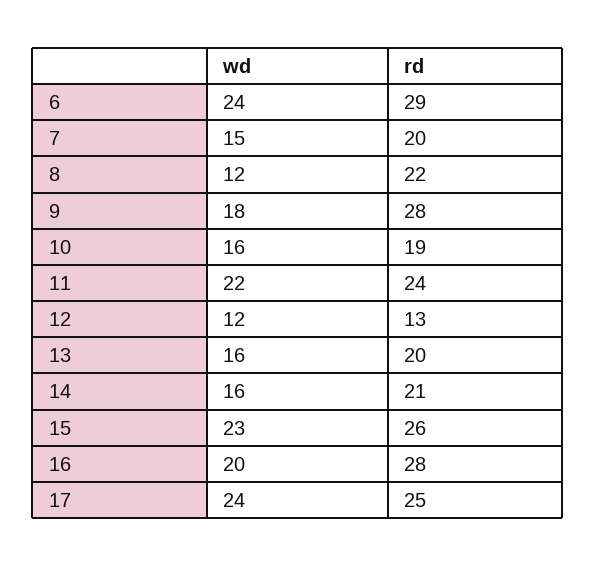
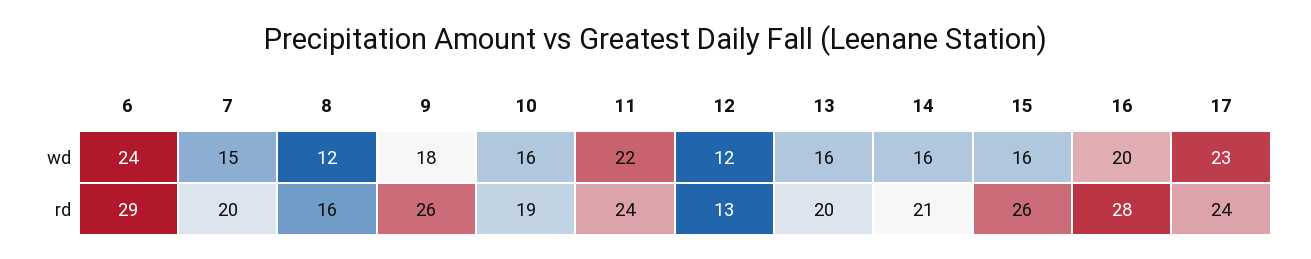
rd, 8: 22 -> 16
rd, 9: 28 -> 26
wd, 15: 23 -> 16
wd, 17: 24 -> 23
rd, 17: 25 -> 24

